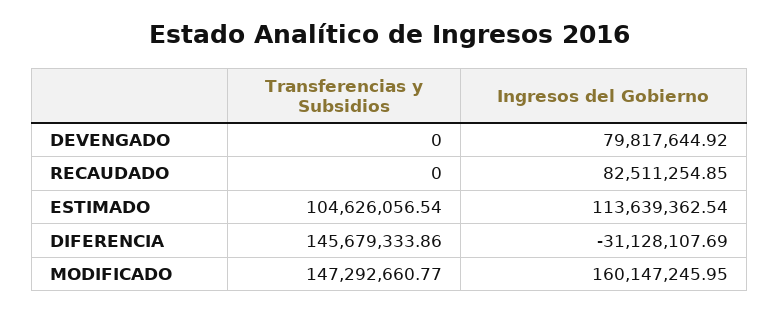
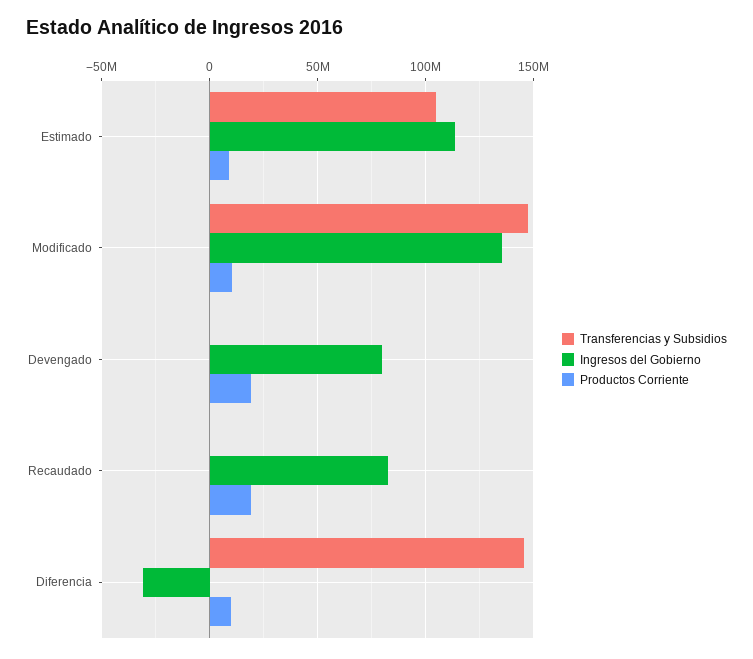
Ingresos del Gobierno, MODIFICADO: 160147245.95 -> 135000000
Productos Corriente, ESTIMADO: none -> 10000000
Productos Corriente, MODIFICADO: none -> 10000000
Productos Corriente, DEVENGADO: none -> 20000000
Productos Corriente, RECAUDADO: none -> 20000000
Productos Corriente, DIFERENCIA: none -> 10000000

